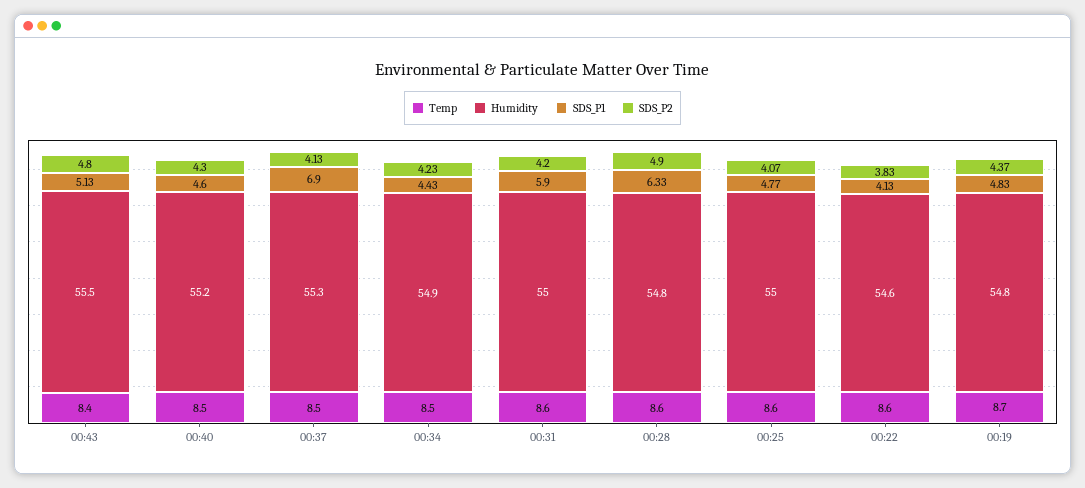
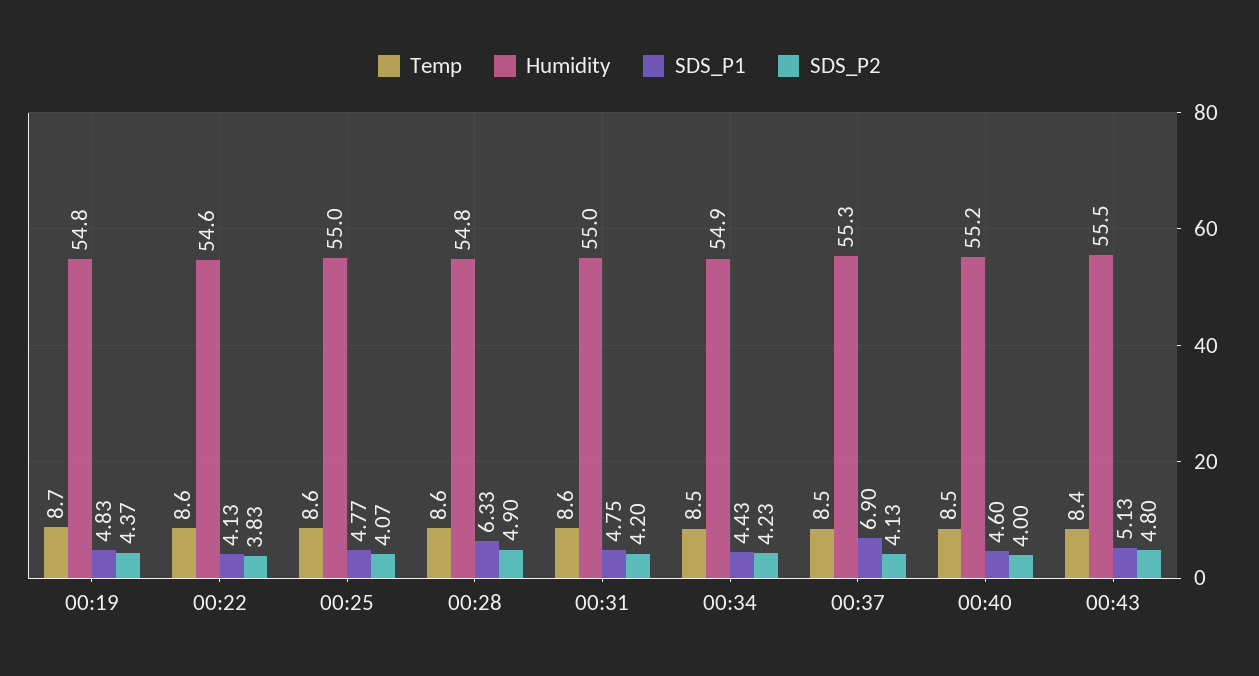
SDS_P2, 00:40: 4.3 -> 4
SDS_P1, 00:31: 5.9 -> 4.75

